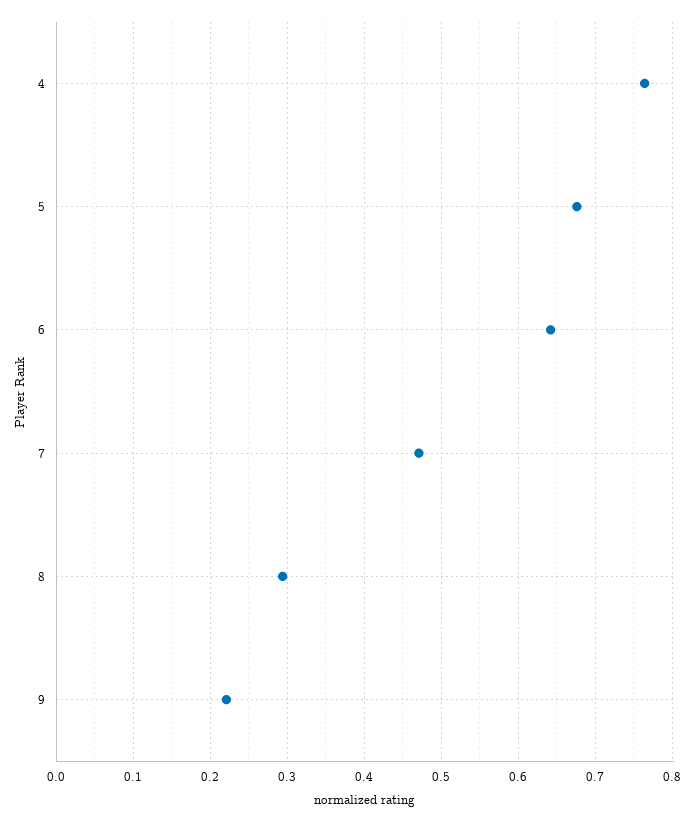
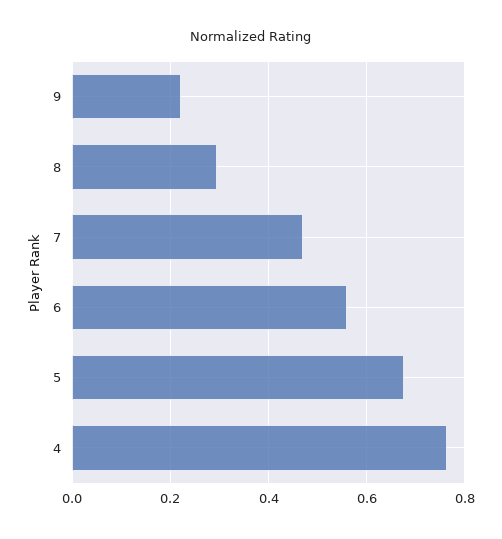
6: 0.64 -> 0.56

